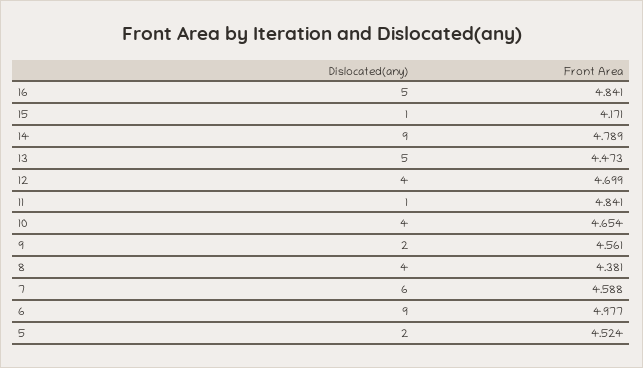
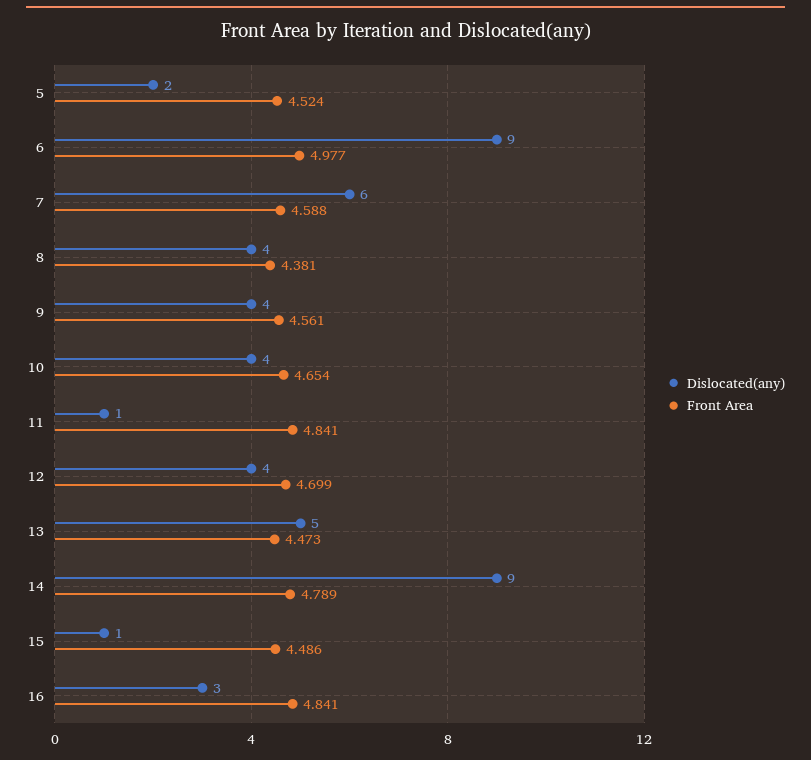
Dislocated(any), 16: 5 -> 3
Front Area, 15: 4.171 -> 4.486
Dislocated(any), 9: 2 -> 4

